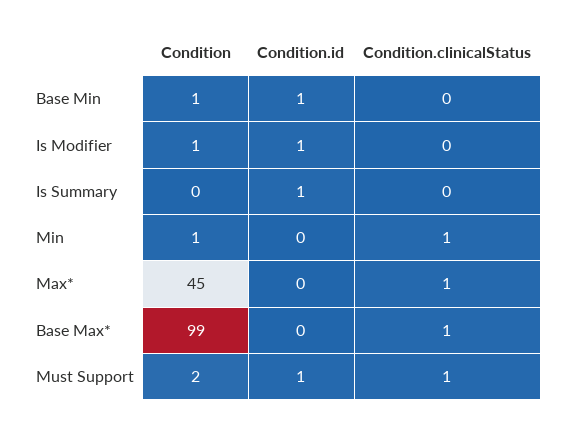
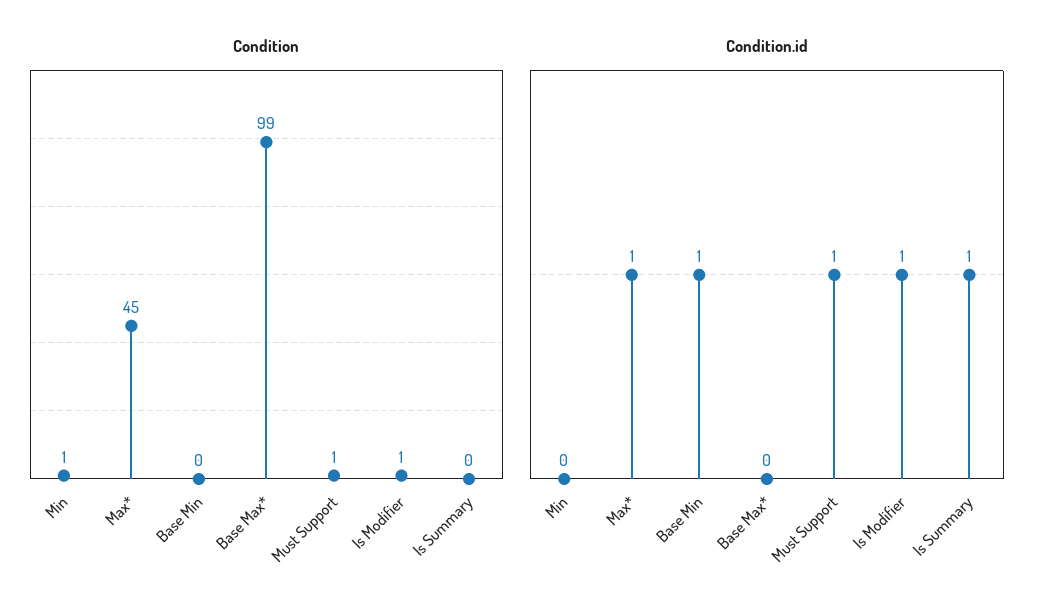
Condition, Base Min: 1 -> 0
Condition.clinicalStatus, Base Min: 0 -> none
Condition.clinicalStatus, Is Modifier: 0 -> none
Condition.clinicalStatus, Is Summary: 0 -> none
Condition.clinicalStatus, Min: 1 -> none
Condition.id, Max*: 0 -> 1
Condition.clinicalStatus, Max*: 1 -> none
Condition.clinicalStatus, Base Max*: 1 -> none
Condition, Must Support: 2 -> 1
Condition.clinicalStatus, Must Support: 1 -> none

